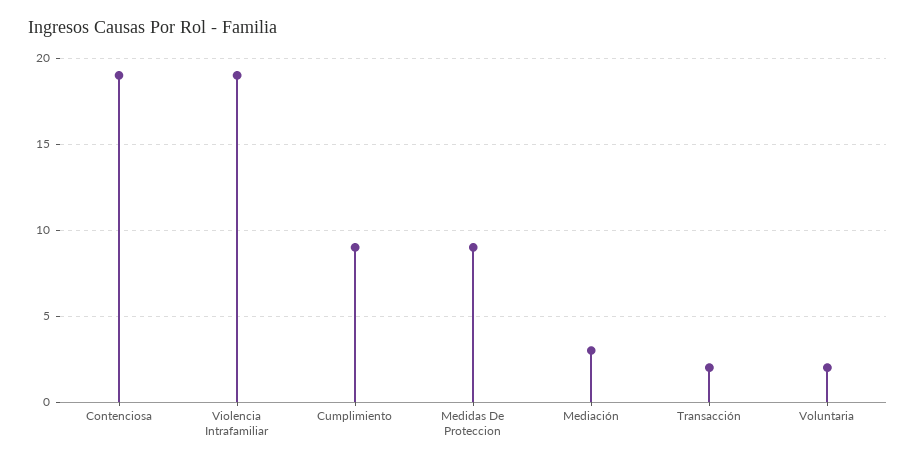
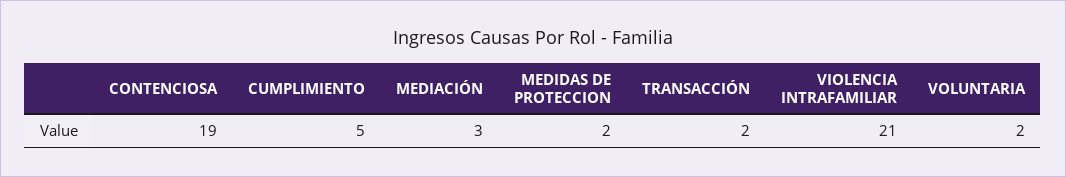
Violencia Intrafamiliar: 19 -> 21
Cumplimiento: 9 -> 5
Medidas De Proteccion: 9 -> 2

